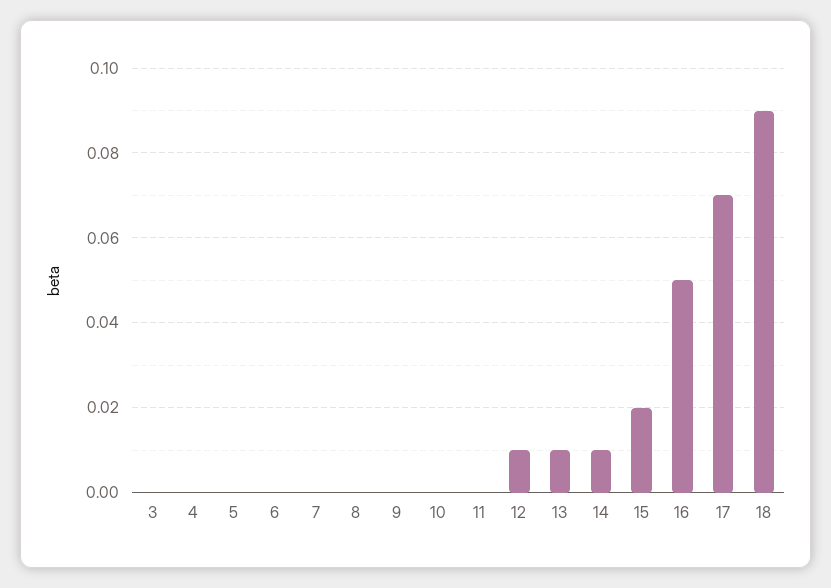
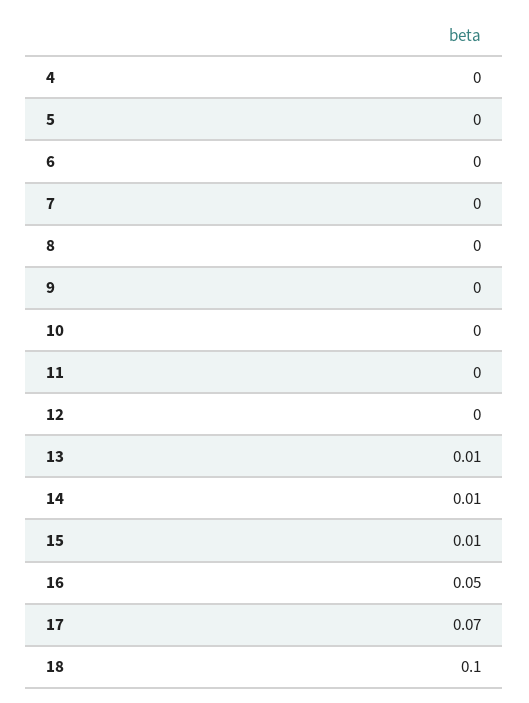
3: 0 -> none
12: 0.01 -> 0
15: 0.02 -> 0.01
18: 0.09 -> 0.1

